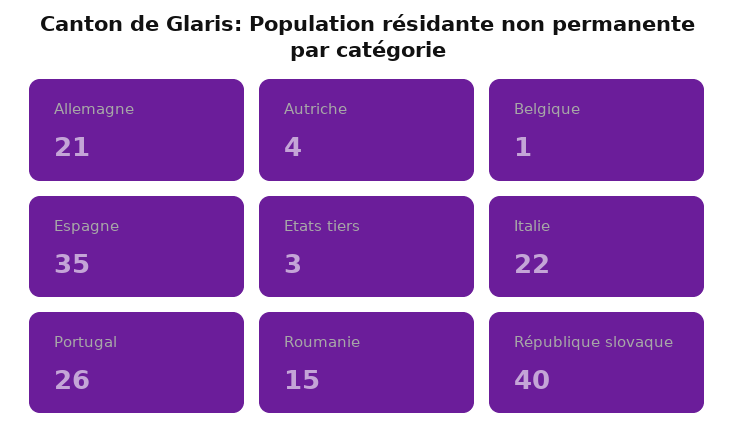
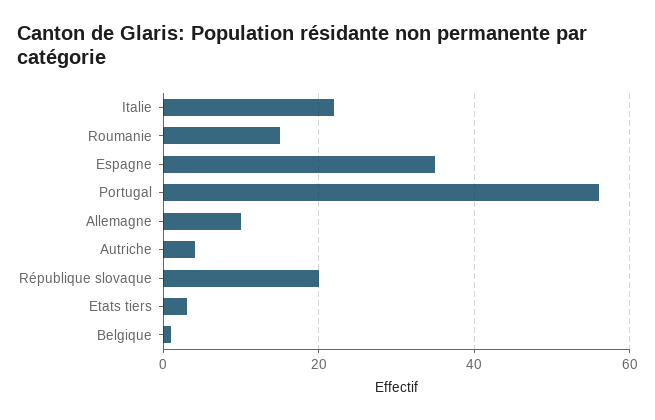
Allemagne: 21 -> 10
Portugal: 26 -> 55
République slovaque: 40 -> 20

